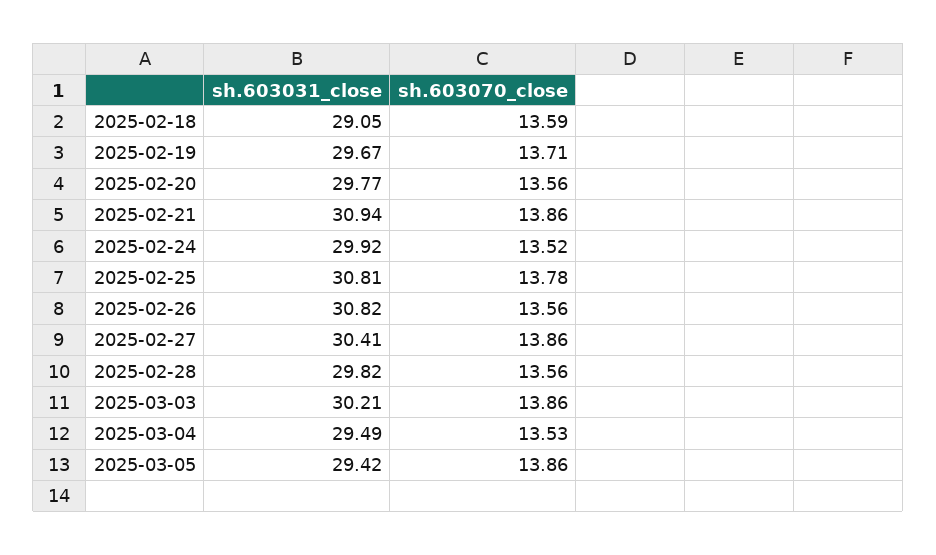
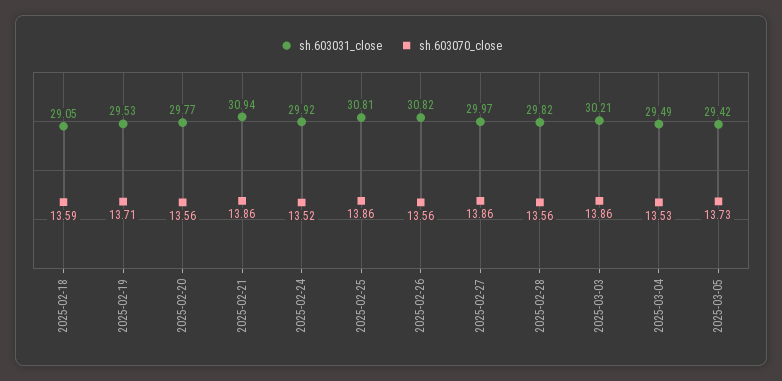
sh.603031_close, 2025-02-19: 29.67 -> 29.53
sh.603070_close, 2025-02-25: 13.78 -> 13.86
sh.603031_close, 2025-02-27: 30.41 -> 29.97
sh.603070_close, 2025-03-05: 13.86 -> 13.73

